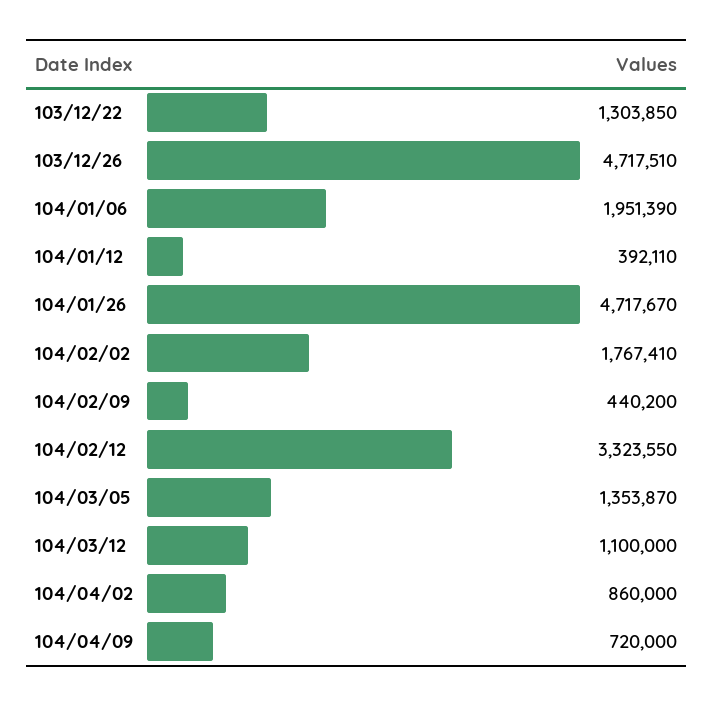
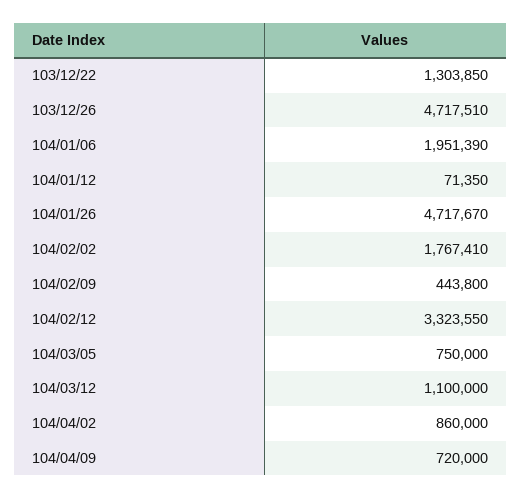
104/01/12: 392110 -> 71350
104/02/09: 440200 -> 443800
104/03/05: 1353870 -> 750000

